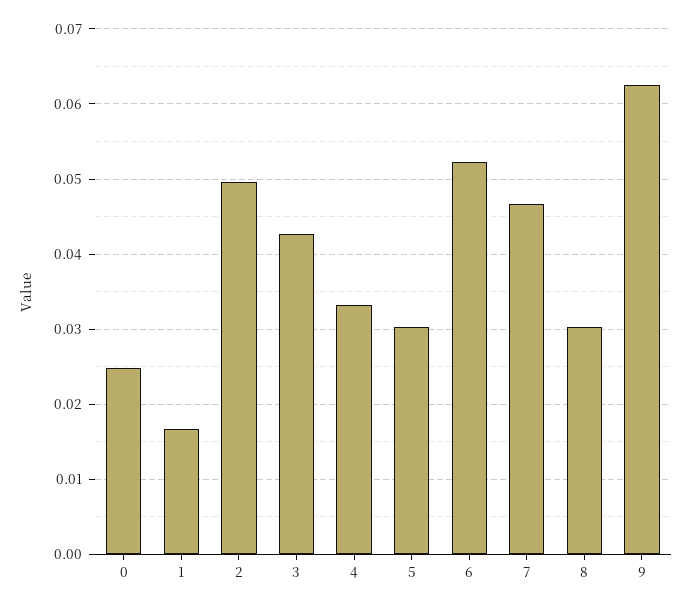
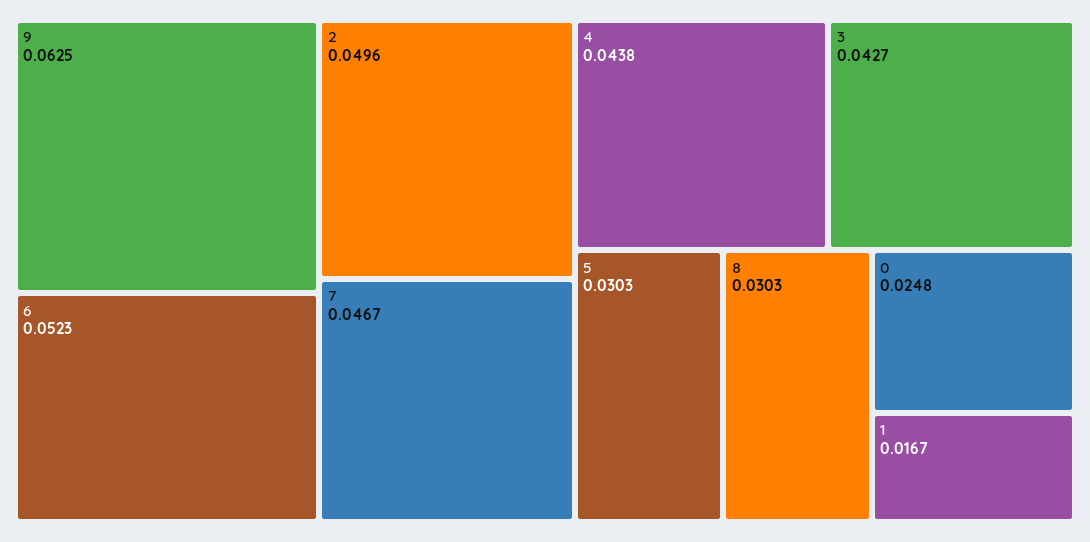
4: 0.033 -> 0.0438

